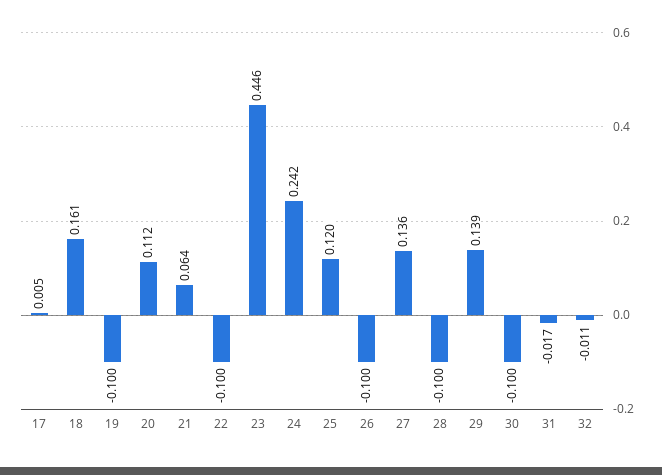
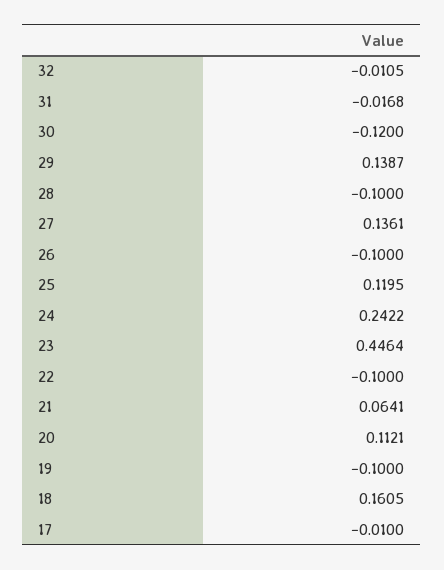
17: 0.005 -> -0.01
30: -0.1 -> -0.12

